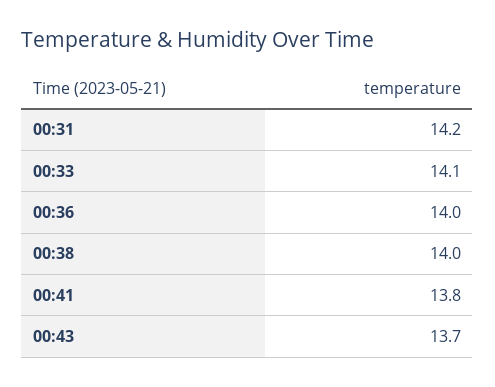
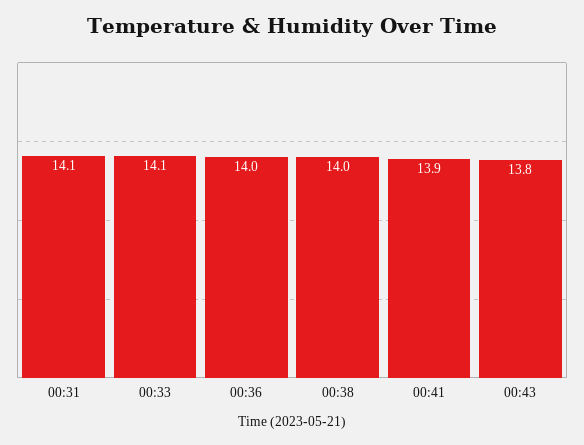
00:31: 14.2 -> 14.1
00:41: 13.8 -> 13.9
00:43: 13.7 -> 13.8

